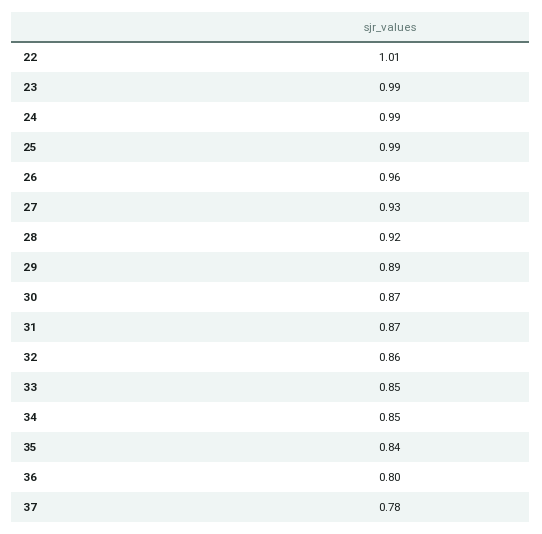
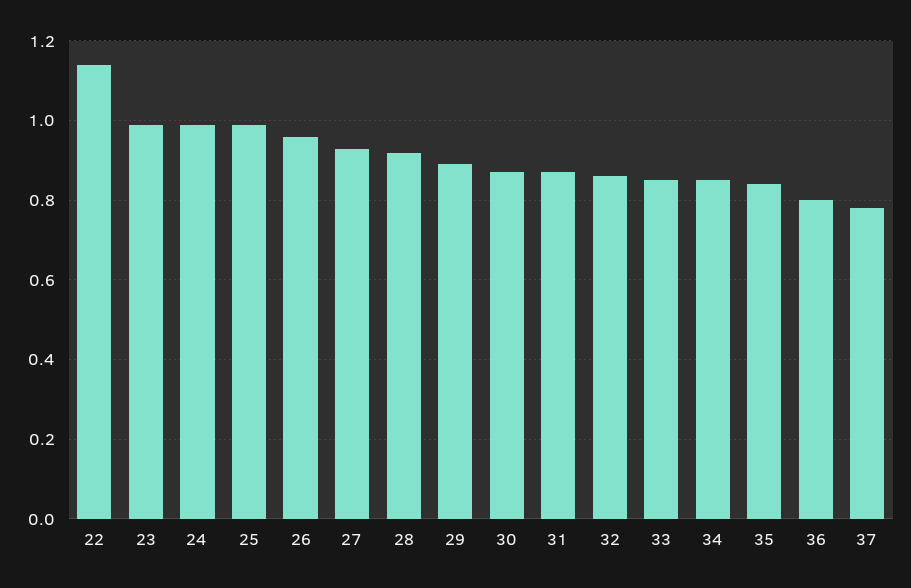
22: 1.01 -> 1.15

